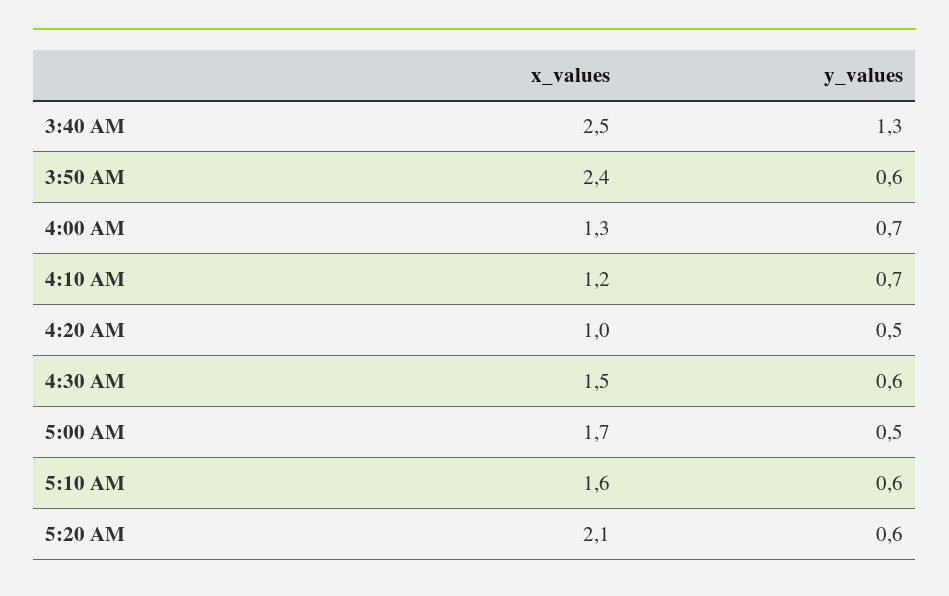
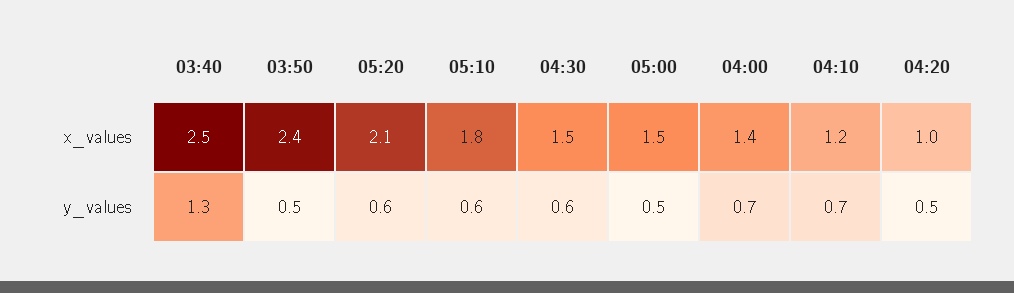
y_values, 3:50 AM: 0.6 -> 0.5
x_values, 4:00 AM: 1.3 -> 1.4
x_values, 5:00 AM: 1.7 -> 1.5
x_values, 5:10 AM: 1.6 -> 1.8

